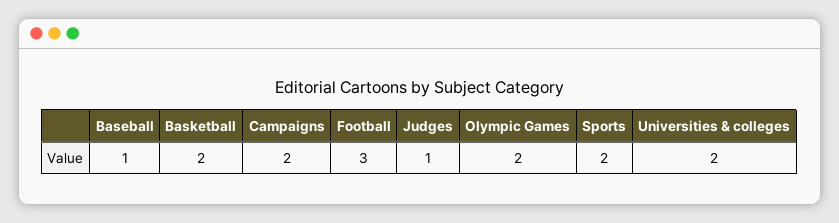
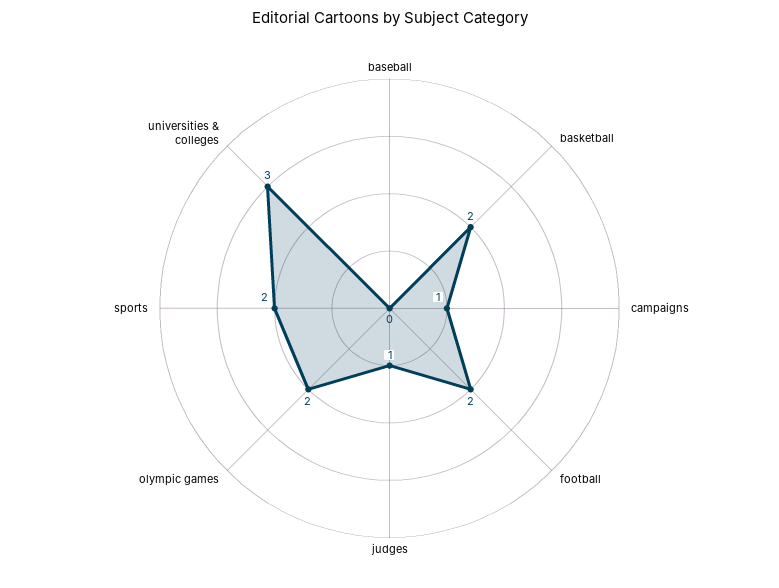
Baseball: 1 -> 0
Campaigns: 2 -> 1
Football: 3 -> 2
Universities & colleges: 2 -> 3

